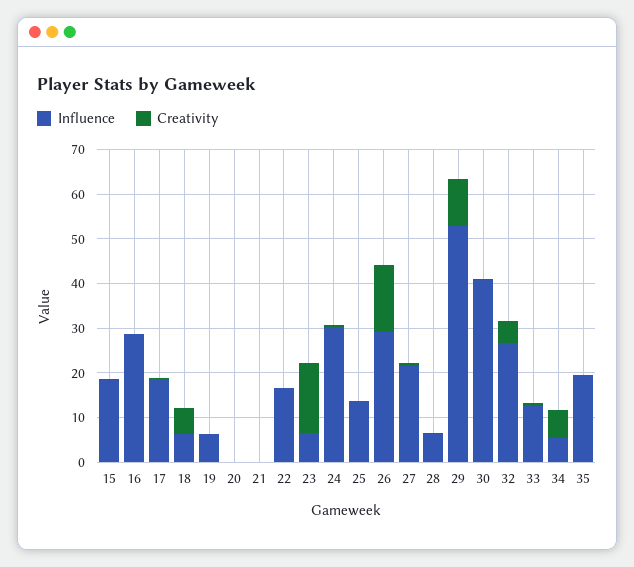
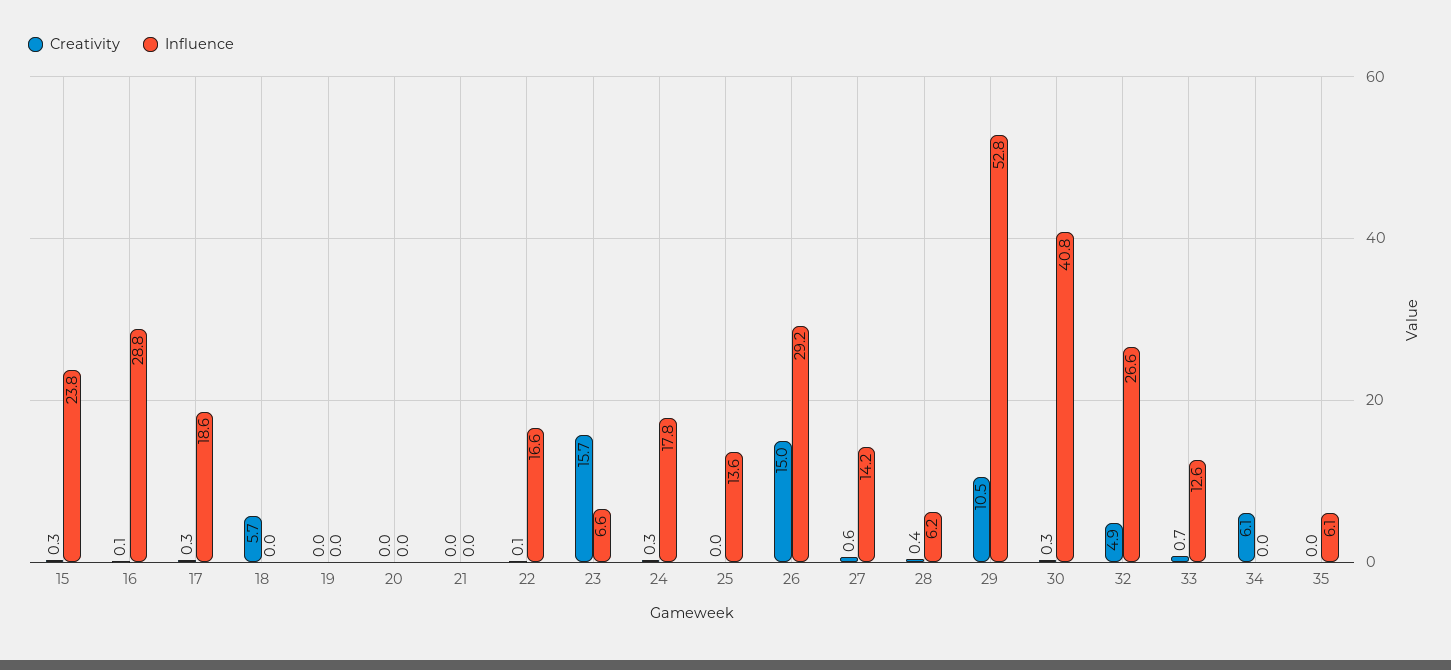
Influence, 15: 18 -> 23.8
Influence, 18: 6 -> 0
Influence, 19: 6 -> 0
Influence, 24: 30 -> 17.8
Influence, 27: 22 -> 14.2
Influence, 34: 6 -> 0
Influence, 35: 20 -> 6.1

